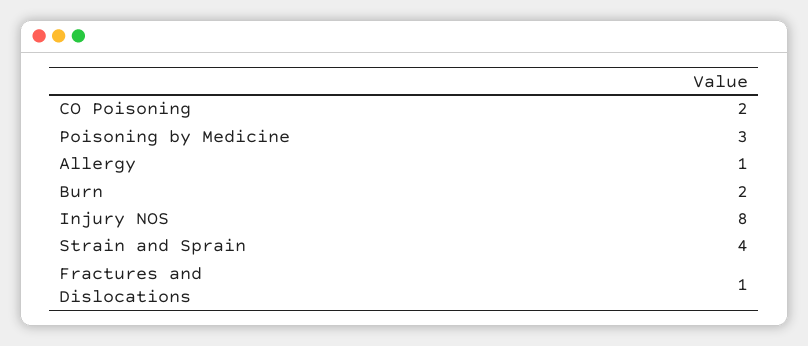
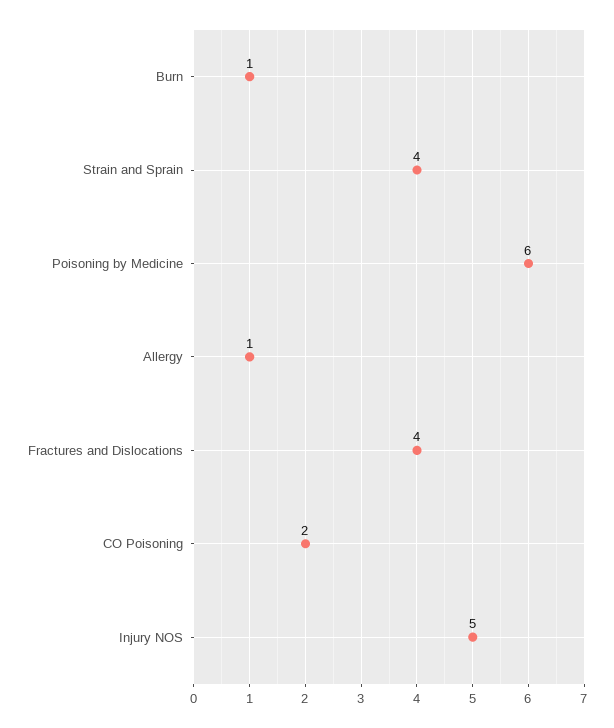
Poisoning by Medicine: 3 -> 6
Burn: 2 -> 1
Injury NOS: 8 -> 5
Fractures and Dislocations: 1 -> 4

